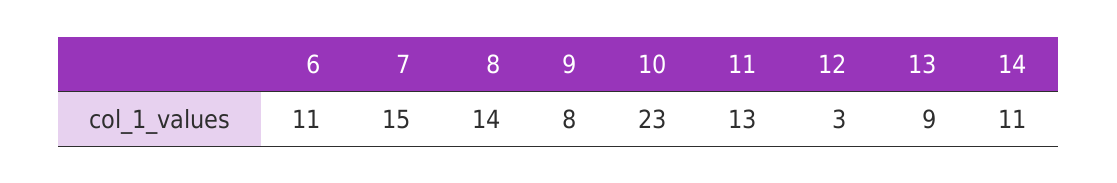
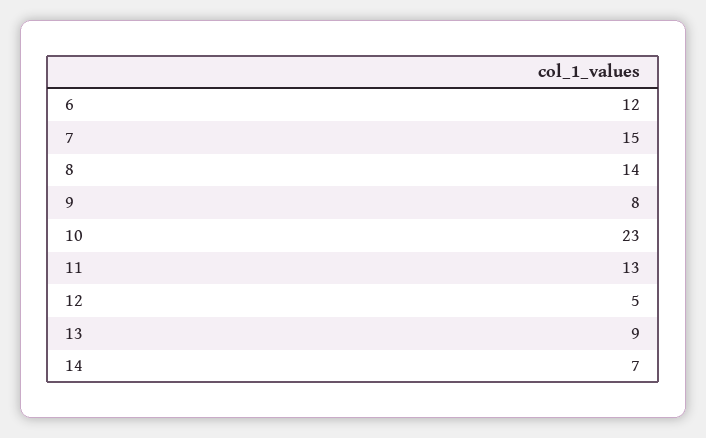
6: 11 -> 12
12: 3 -> 5
14: 11 -> 7

